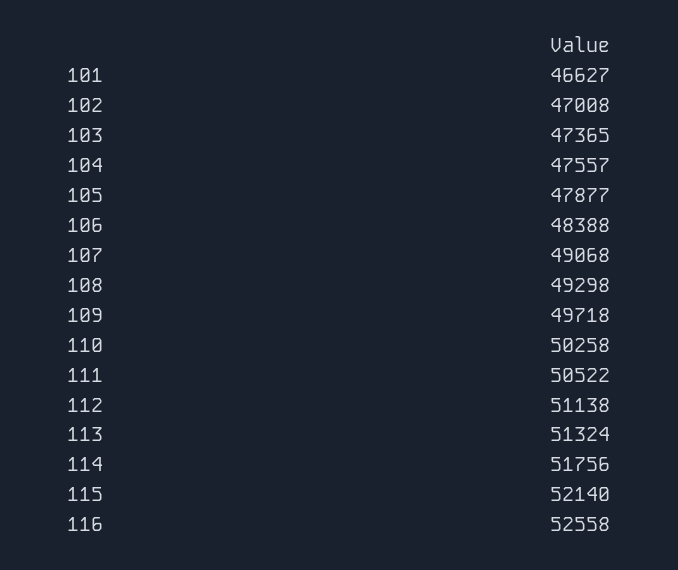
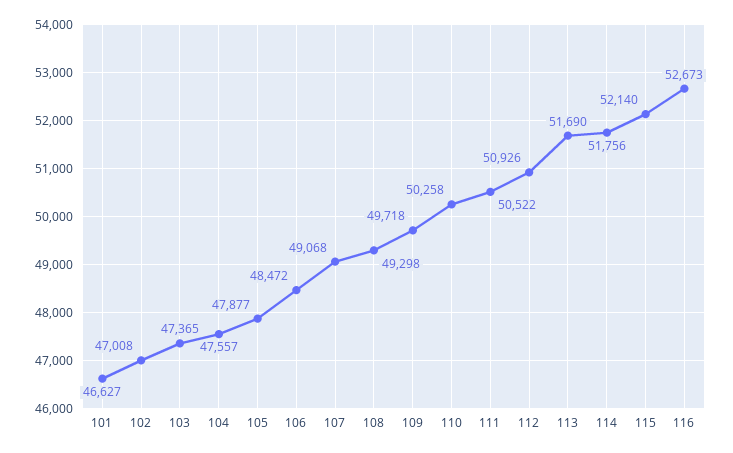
106: 48388 -> 48472
112: 51138 -> 50926
113: 51324 -> 51690
116: 52558 -> 52673

